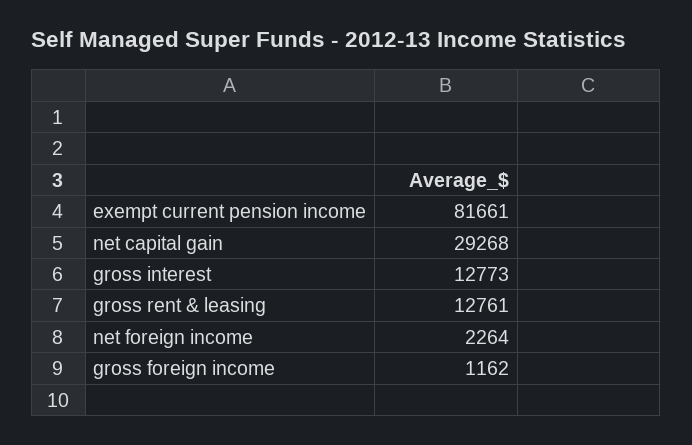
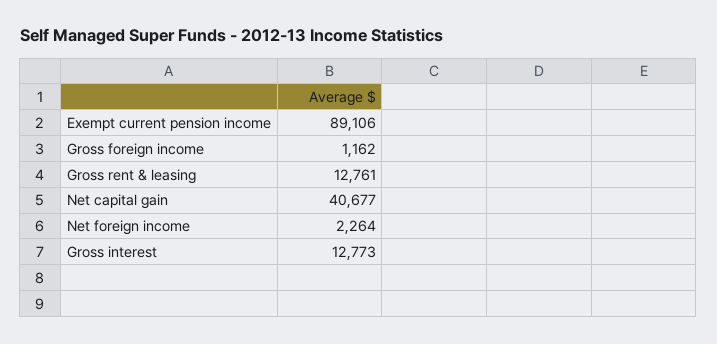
exempt current pension income: 81661 -> 89106
net capital gain: 29268 -> 40677

